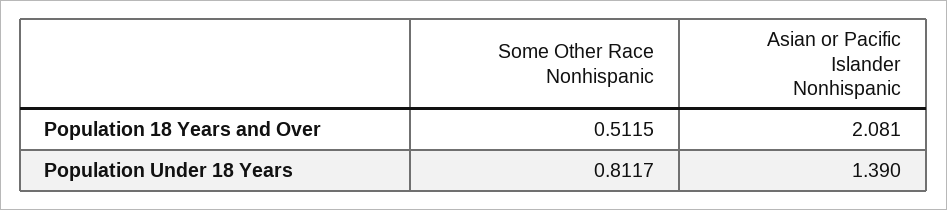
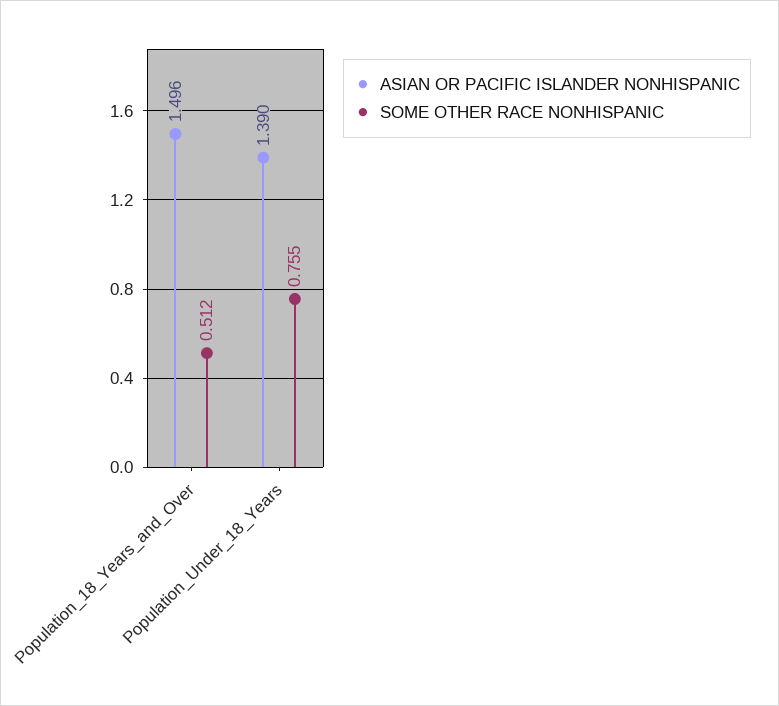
Asian or Pacific Islander Nonhispanic, Population 18 Years and Over: 2.081 -> 1.496
Some Other Race Nonhispanic, Population Under 18 Years: 0.8117 -> 0.755

